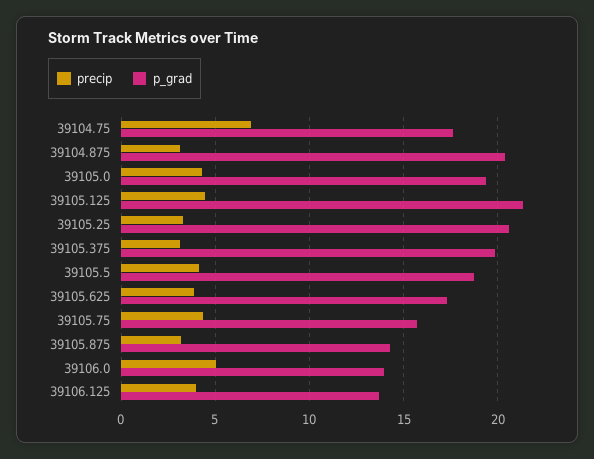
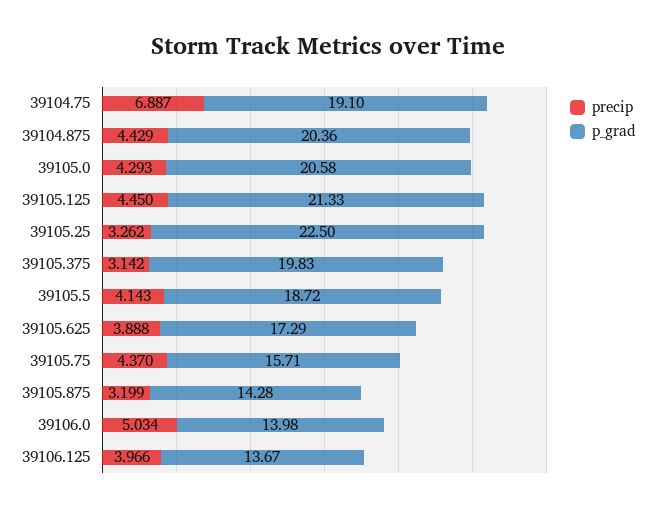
p_grad, 39104.75: 17.5 -> 19.1
precip, 39104.875: 3 -> 4.429
p_grad, 39105.0: 19.5 -> 20.58
p_grad, 39105.25: 20.5 -> 22.5

